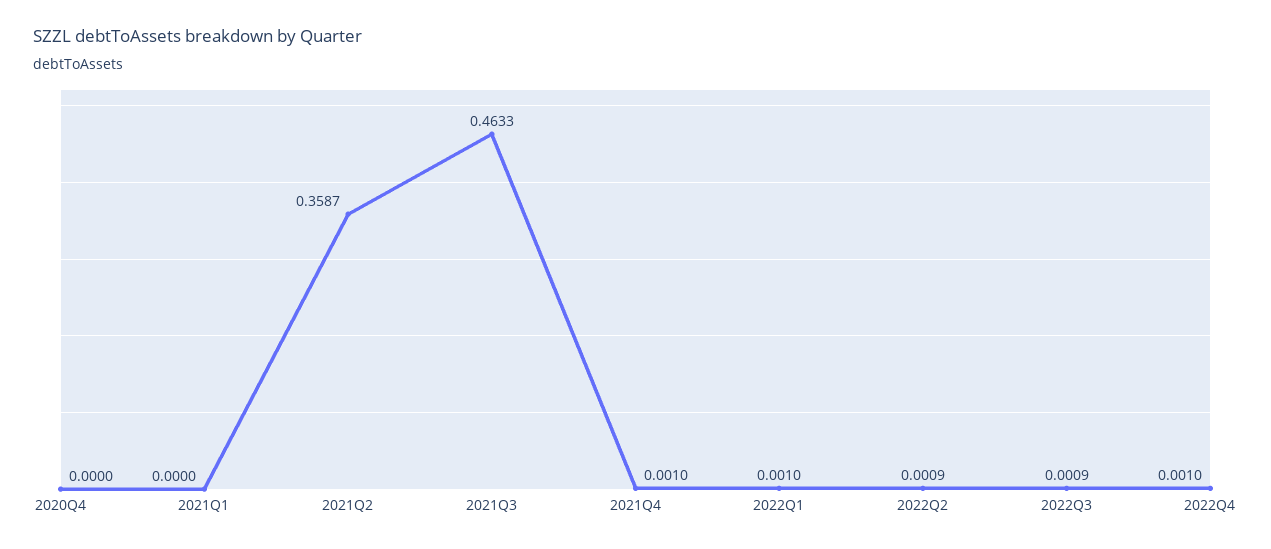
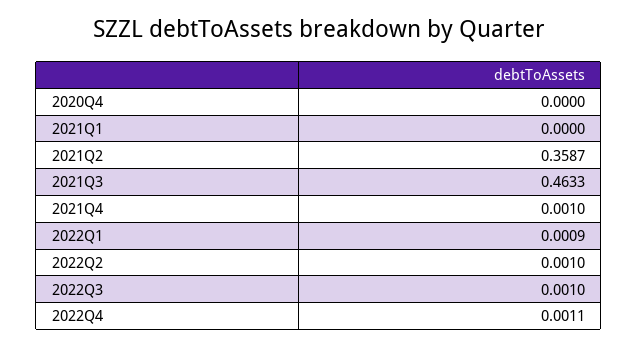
2022Q1: 0.001 -> 0.0009
2022Q2: 0.0009 -> 0.001
2022Q3: 0.0009 -> 0.001
2022Q4: 0.001 -> 0.0011

